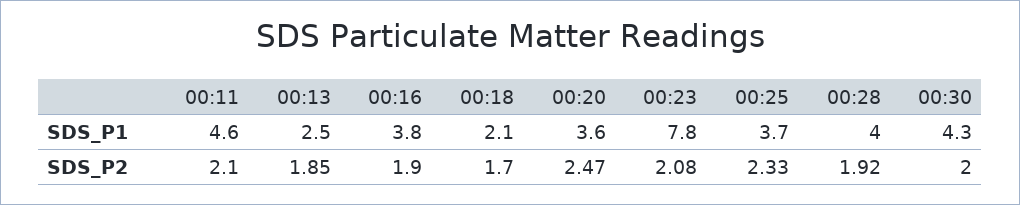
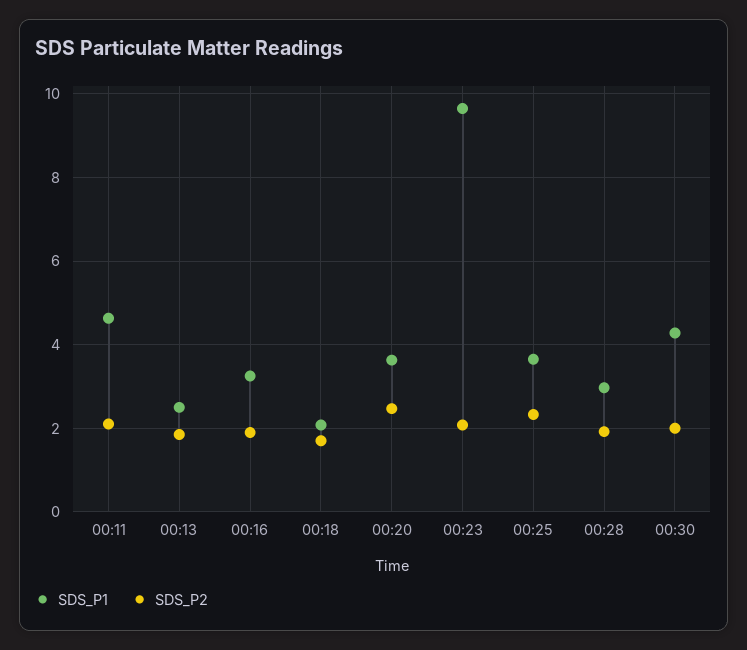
SDS_P1, 00:16: 3.8 -> 3.2
SDS_P1, 00:23: 7.8 -> 9.6
SDS_P1, 00:28: 4 -> 3

